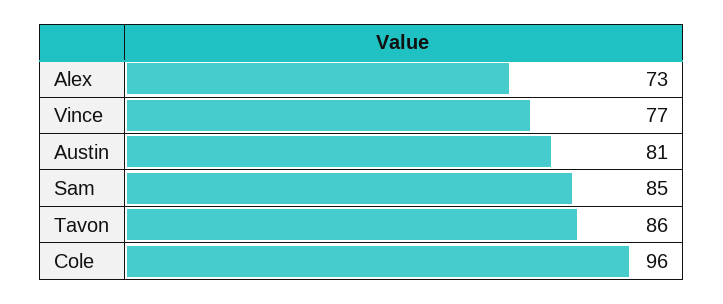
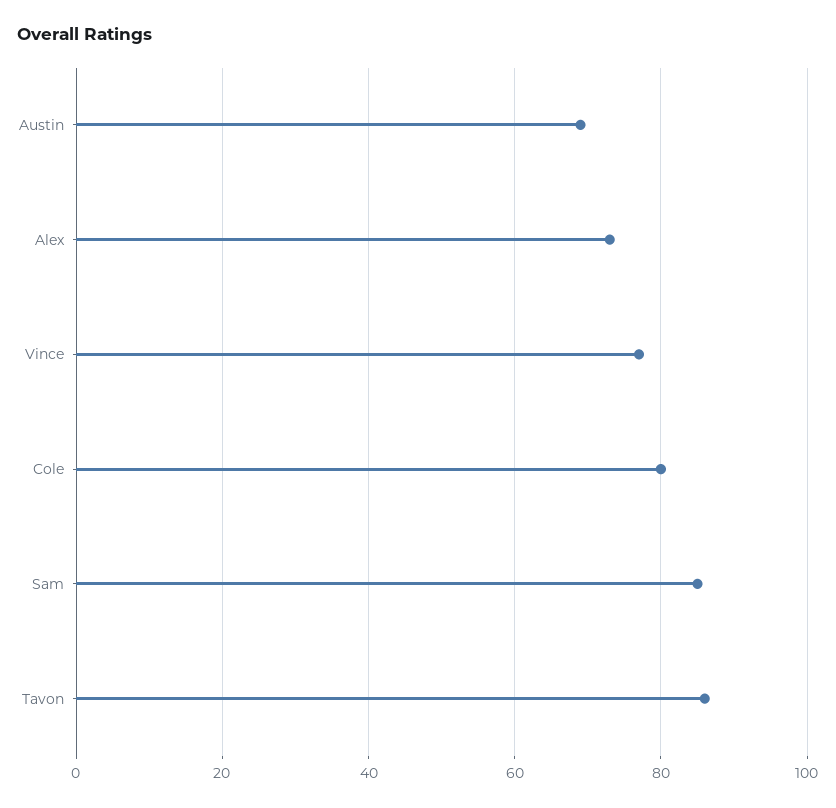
Austin: 81 -> 70
Cole: 96 -> 80

